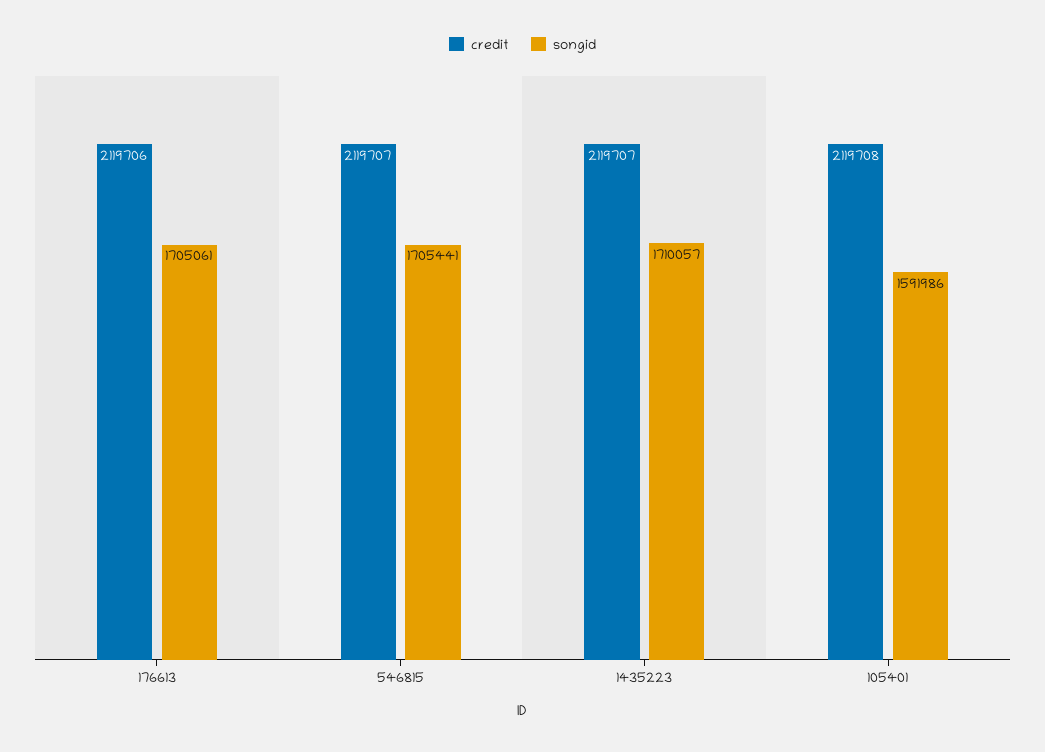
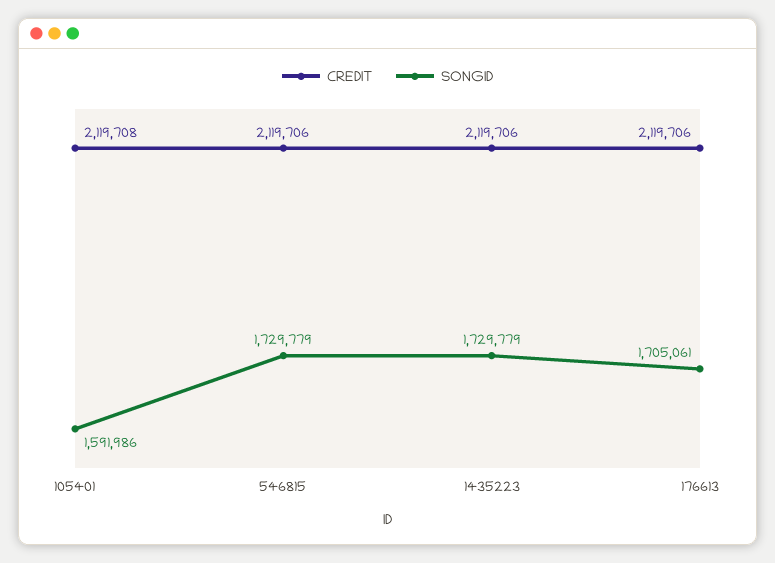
credit, 546815: 2119707 -> 2119706
songid, 546815: 1705441 -> 1729779
credit, 1435223: 2119707 -> 2119706
songid, 1435223: 1710057 -> 1729779

